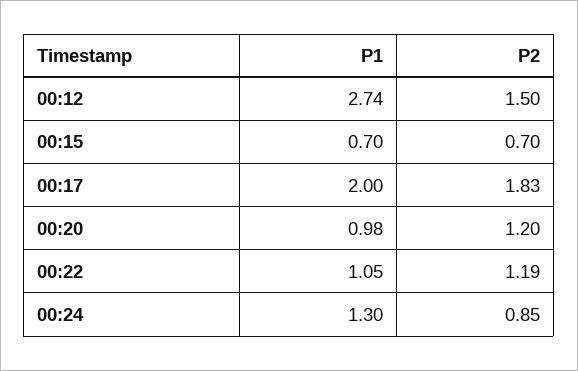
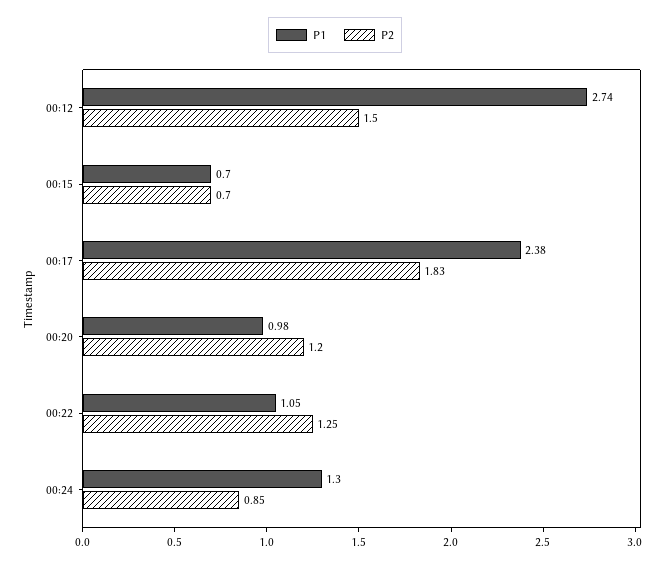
P1, 00:17: 2 -> 2.38
P2, 00:22: 1.19 -> 1.25

